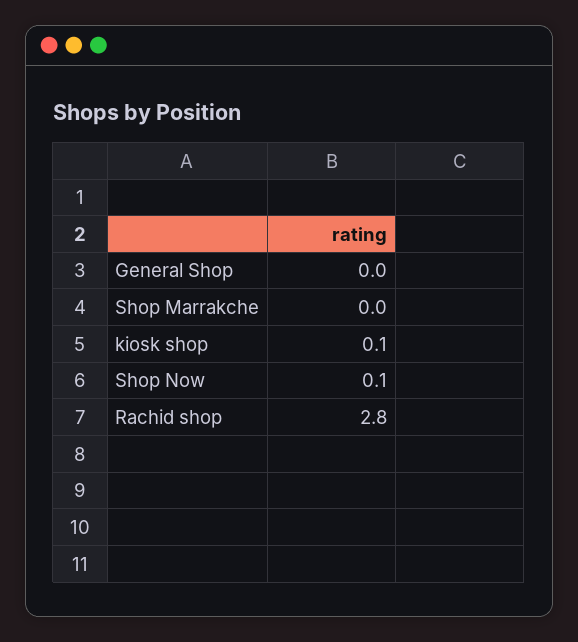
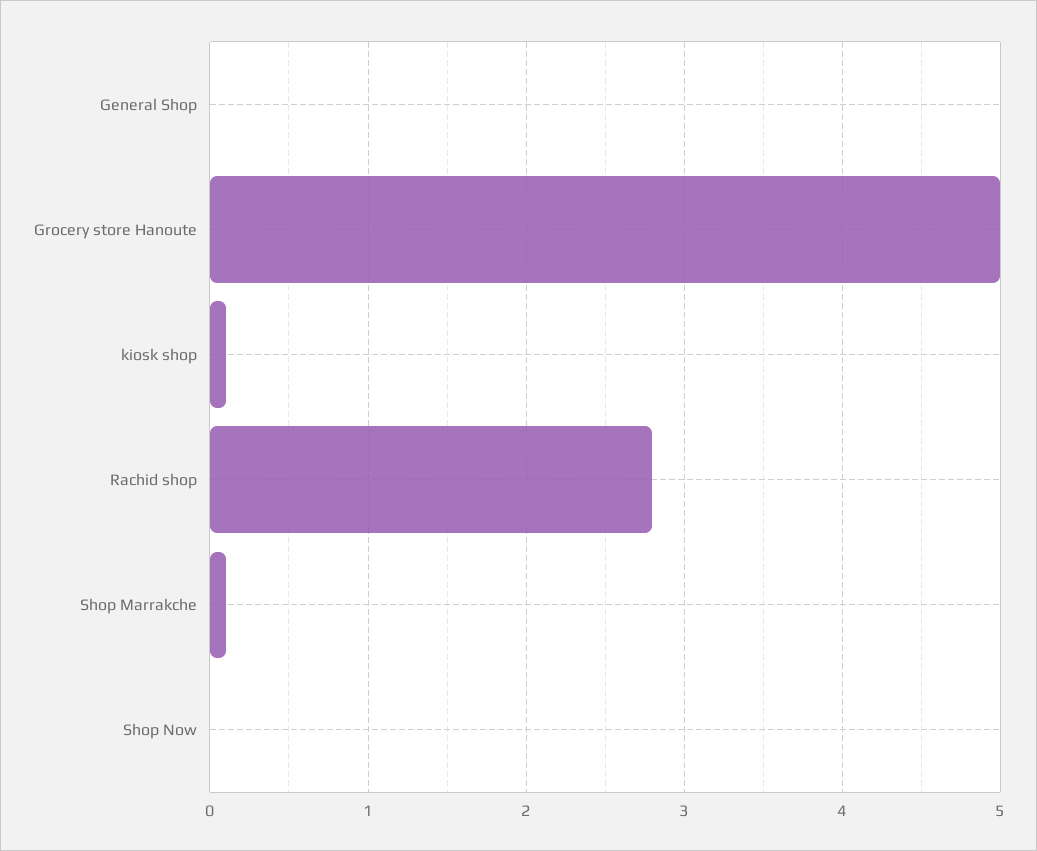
Shop Marrakche: 0 -> 0.1
Shop Now: 0.1 -> 0
Grocery store Hanoute: none -> 5

